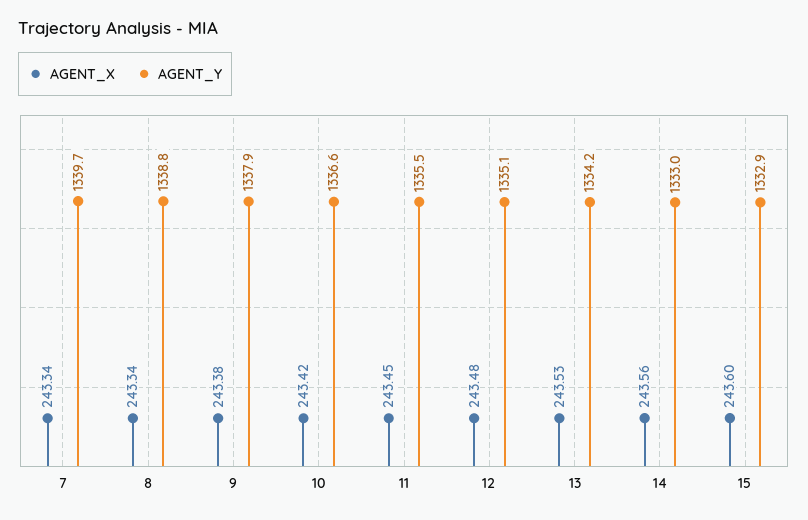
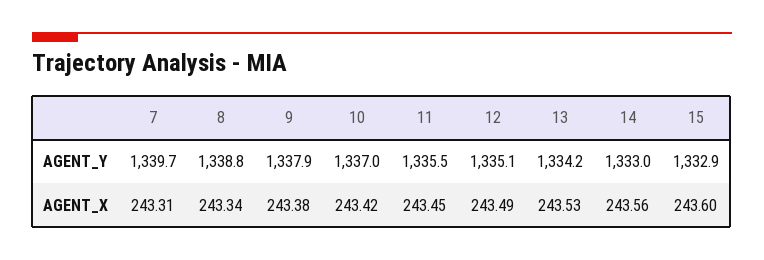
AGENT_X, 7: 243.34 -> 243.31
AGENT_Y, 10: 1336.6 -> 1337
AGENT_X, 12: 243.48 -> 243.49

